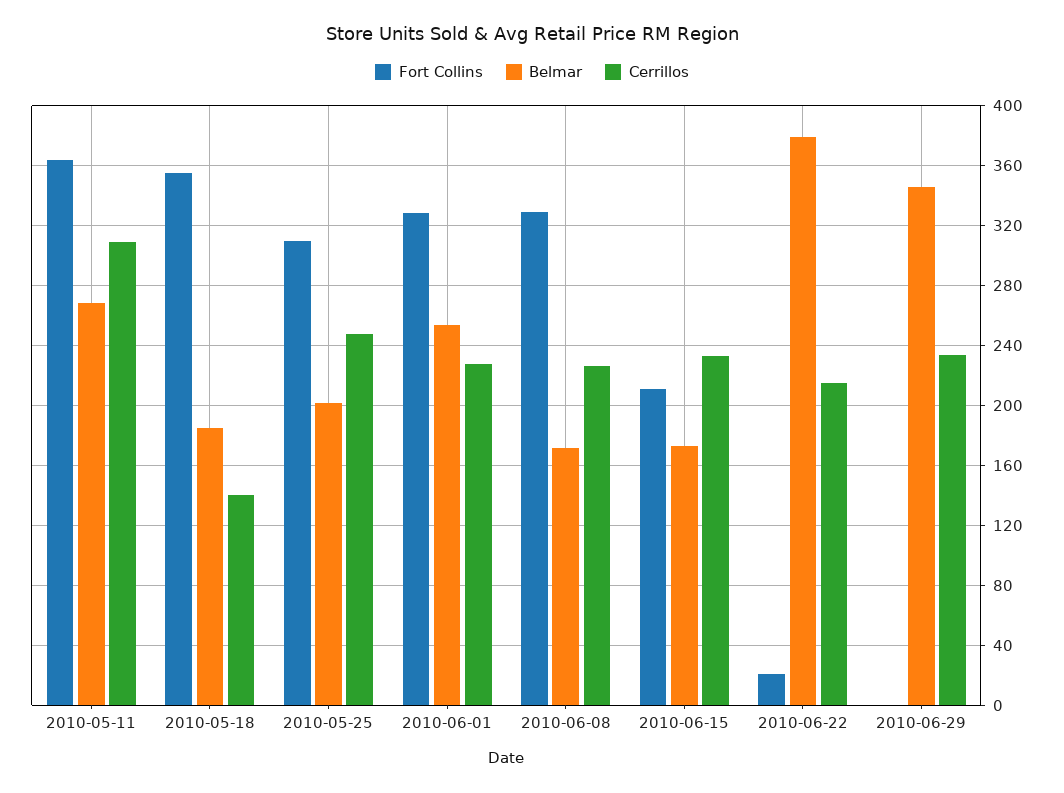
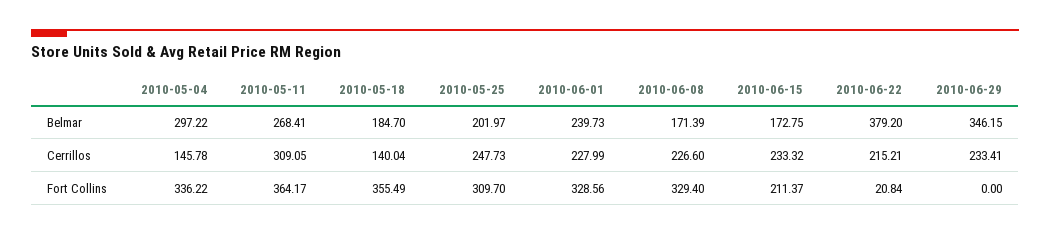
Belmar, 2010-06-01: 255 -> 239.73
Belmar, 2010-05-04: none -> 297.22
Cerrillos, 2010-05-04: none -> 145.78
Fort Collins, 2010-05-04: none -> 336.22

